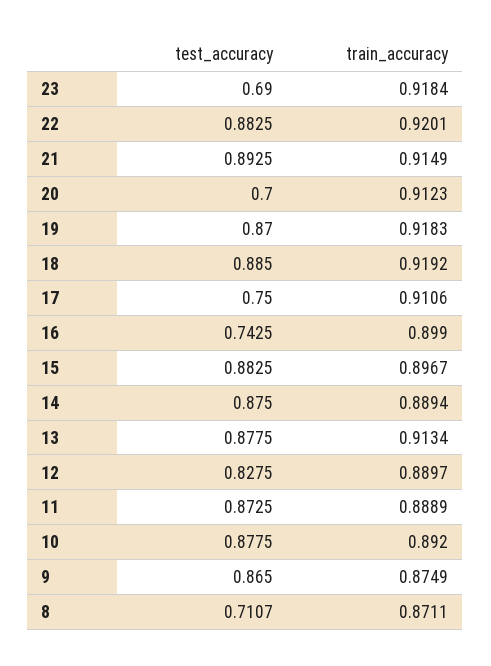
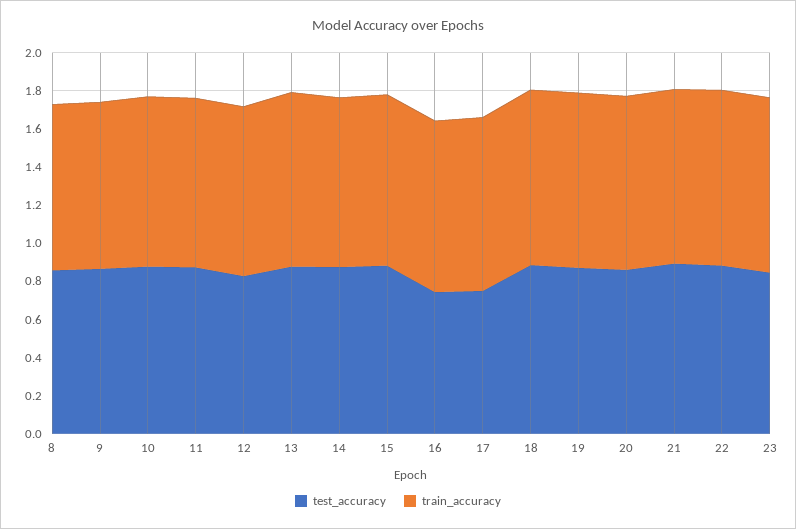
test_accuracy, 23: 0.69 -> 0.85
test_accuracy, 20: 0.7 -> 0.85
test_accuracy, 8: 0.7107 -> 0.85

